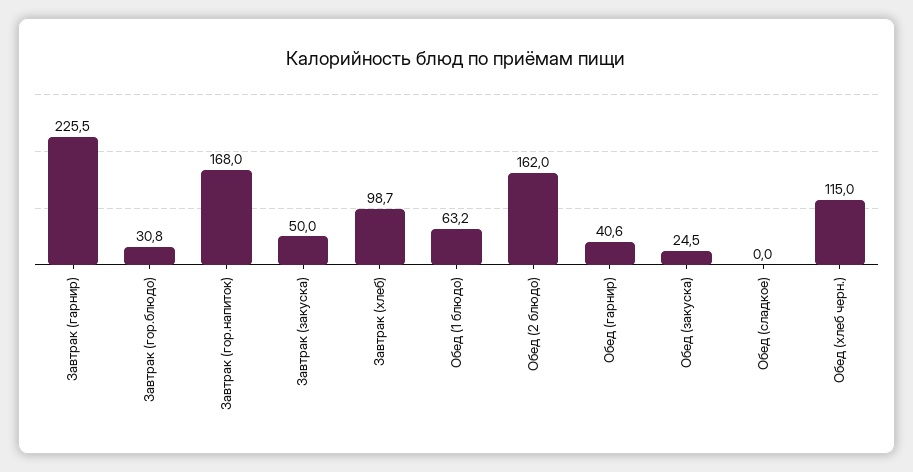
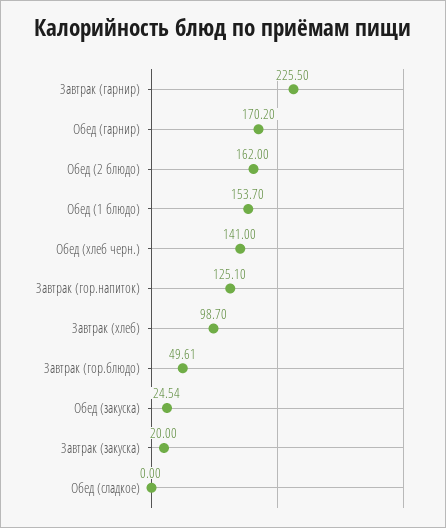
Завтрак (гор.блюдо): 30.8 -> 49.61
Завтрак (гор.напиток): 168 -> 125.1
Завтрак (закуска): 50 -> 20
Обед (1 блюдо): 63.2 -> 153.7
Обед (гарнир): 40.6 -> 170.2
Обед (хлеб черн.): 115 -> 141

